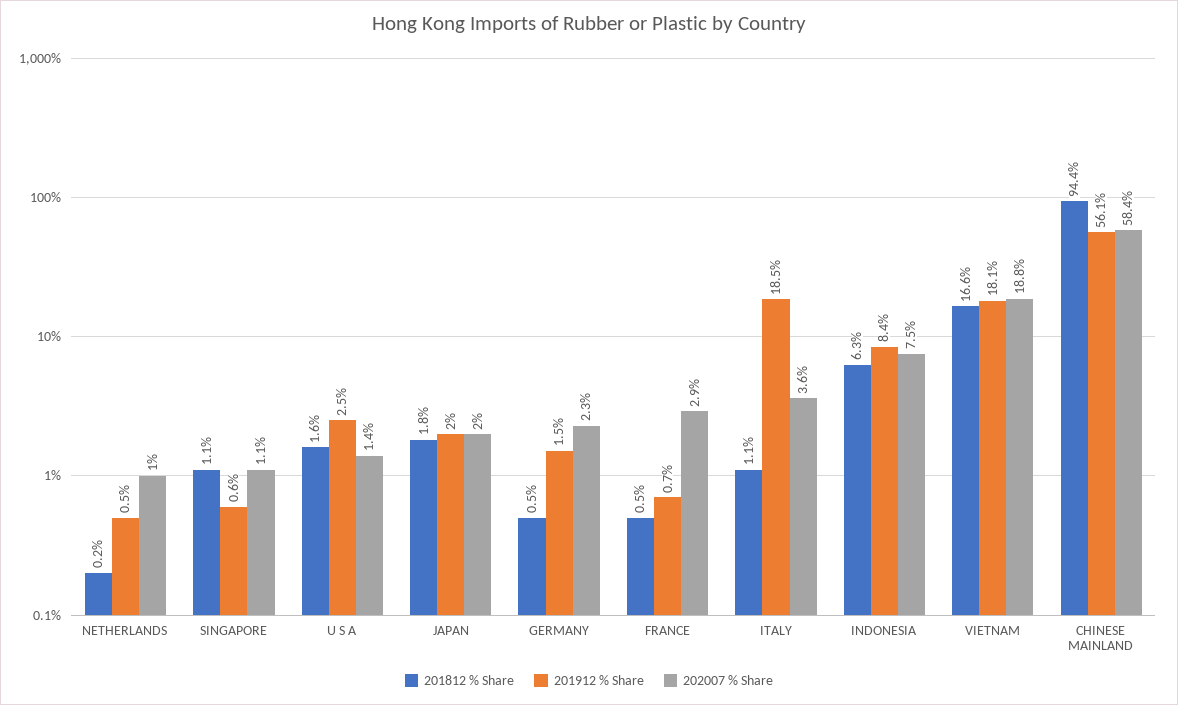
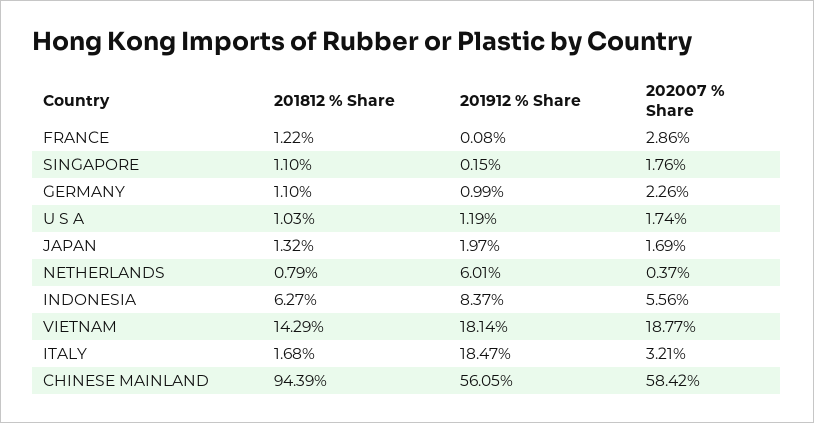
201812 % Share, NETHERLANDS: 0.2 -> 0.79
201912 % Share, NETHERLANDS: 0.5 -> 6.01
202007 % Share, NETHERLANDS: 1 -> 0.37
201912 % Share, SINGAPORE: 0.6 -> 0.15
202007 % Share, SINGAPORE: 1.1 -> 1.76
201812 % Share, U S A: 1.6 -> 1.03
201912 % Share, U S A: 2.5 -> 1.19
202007 % Share, U S A: 1.4 -> 1.74
201812 % Share, JAPAN: 1.8 -> 1.32
202007 % Share, JAPAN: 2 -> 1.69
201812 % Share, GERMANY: 0.5 -> 1.1
201912 % Share, GERMANY: 1.5 -> 0.99
201812 % Share, FRANCE: 0.5 -> 1.22
201912 % Share, FRANCE: 0.7 -> 0.08
201812 % Share, ITALY: 1.1 -> 1.68
202007 % Share, ITALY: 3.6 -> 3.21
202007 % Share, INDONESIA: 7.5 -> 5.56
201812 % Share, VIETNAM: 16.6 -> 14.29

